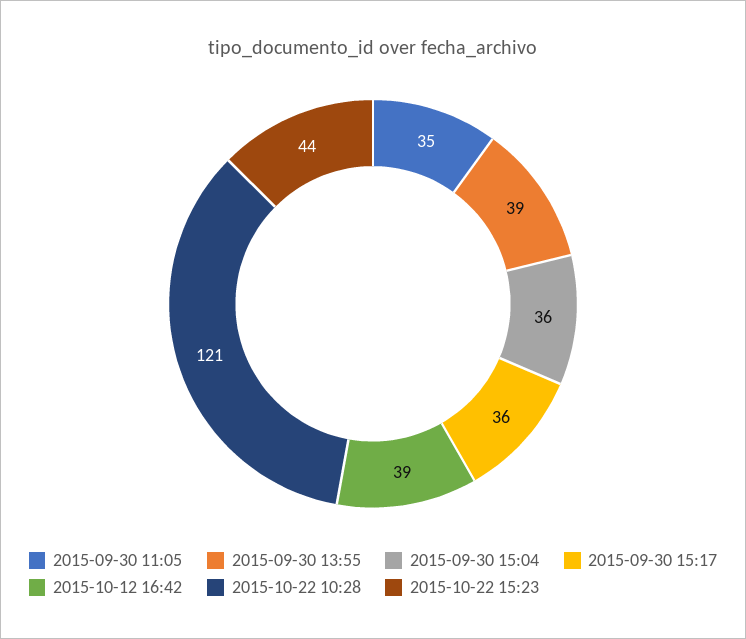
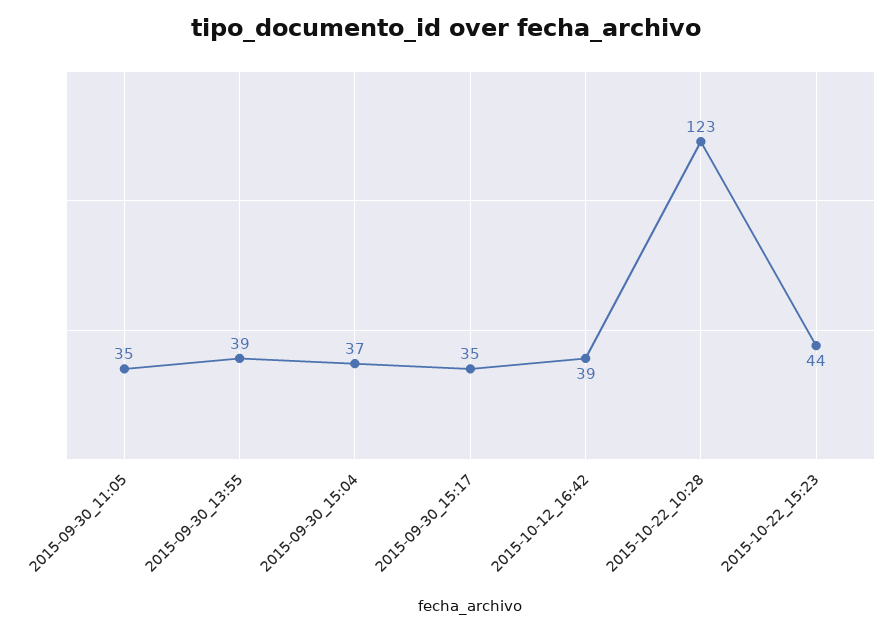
2015-09-30 15:04: 36 -> 37
2015-09-30 15:17: 36 -> 35
2015-10-22 10:28: 121 -> 123

